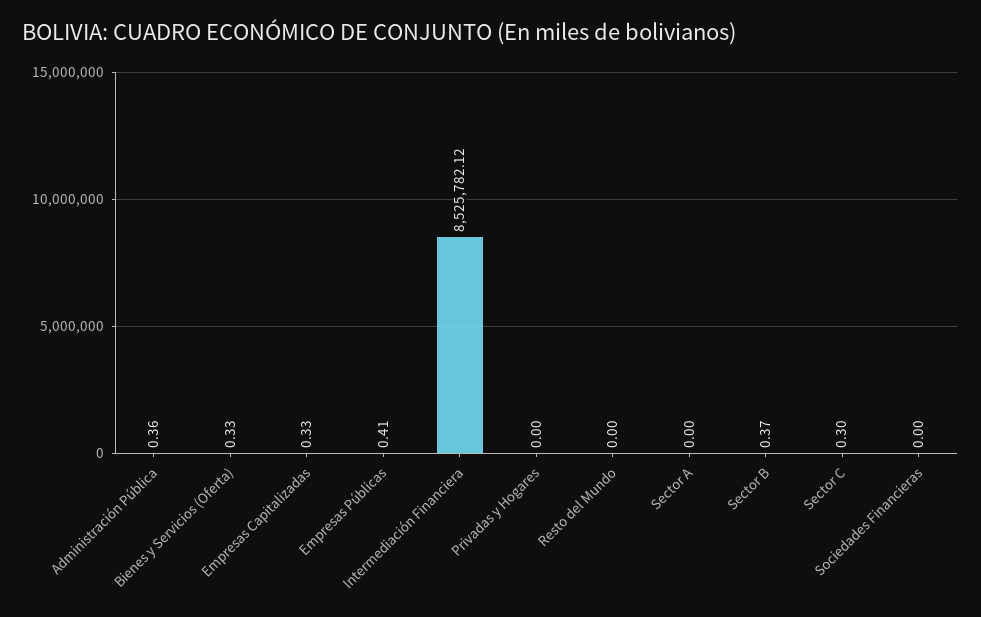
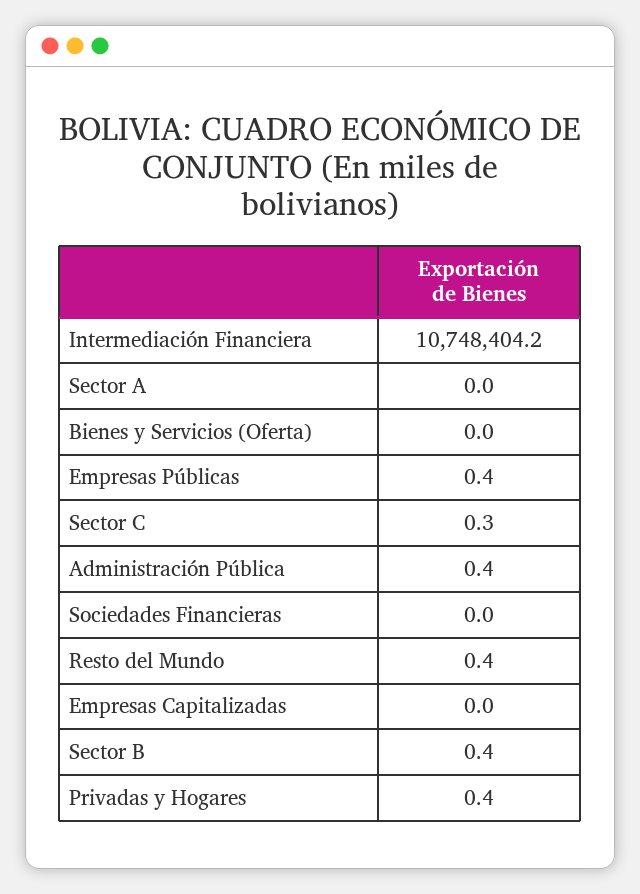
Bienes y Servicios (Oferta): 0.33 -> 0
Empresas Capitalizadas: 0.33 -> 0
Intermediación Financiera: 8525782.12 -> 10748404.2
Privadas y Hogares: 0 -> 0.4
Resto del Mundo: 0 -> 0.4

